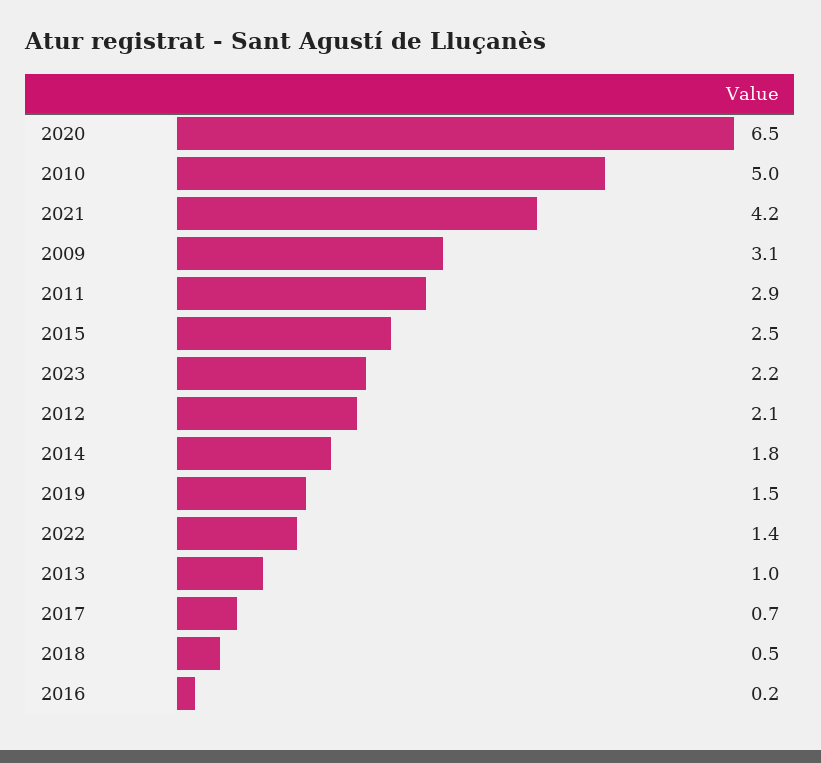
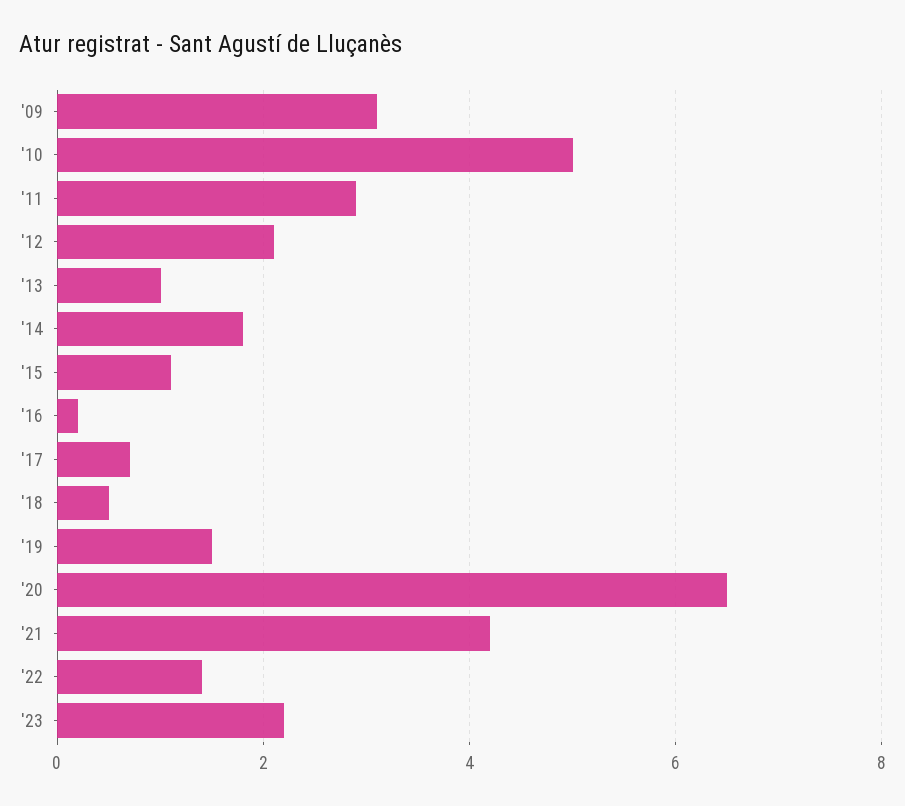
2015: 2.5 -> 1

